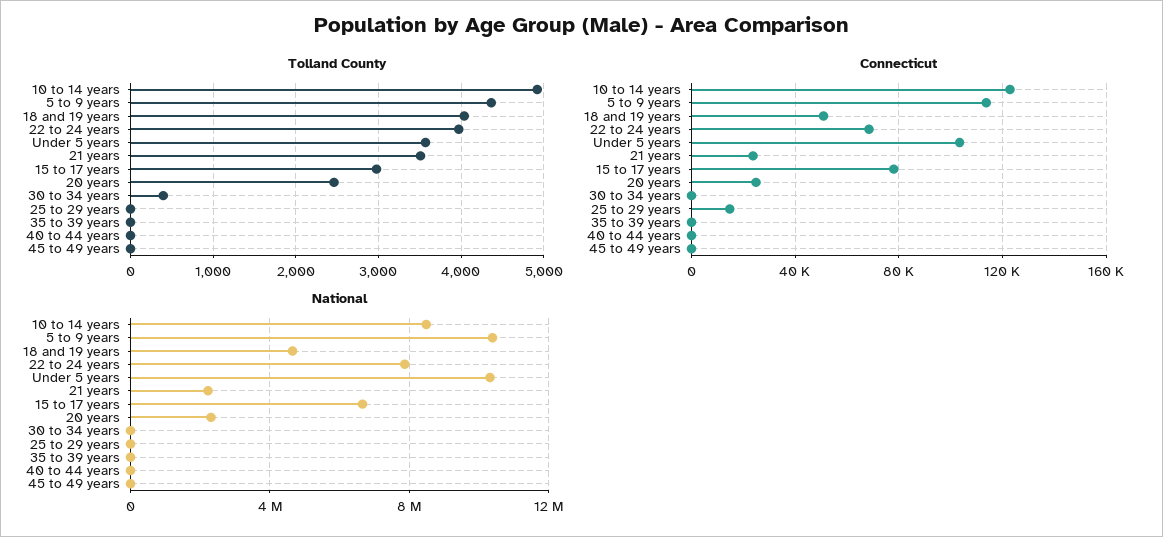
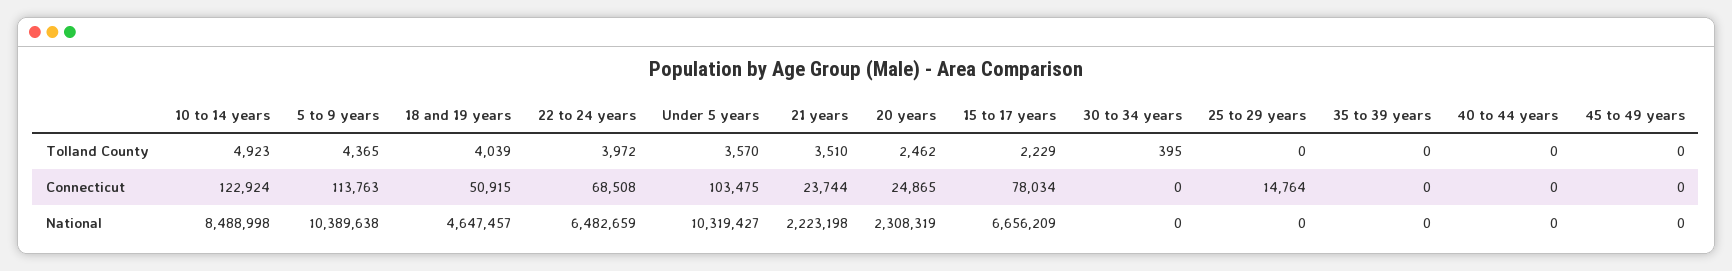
Tolland County, 15 to 17 years: 3000 -> 2229
National, 22 to 24 years: 8000000 -> 6482659

